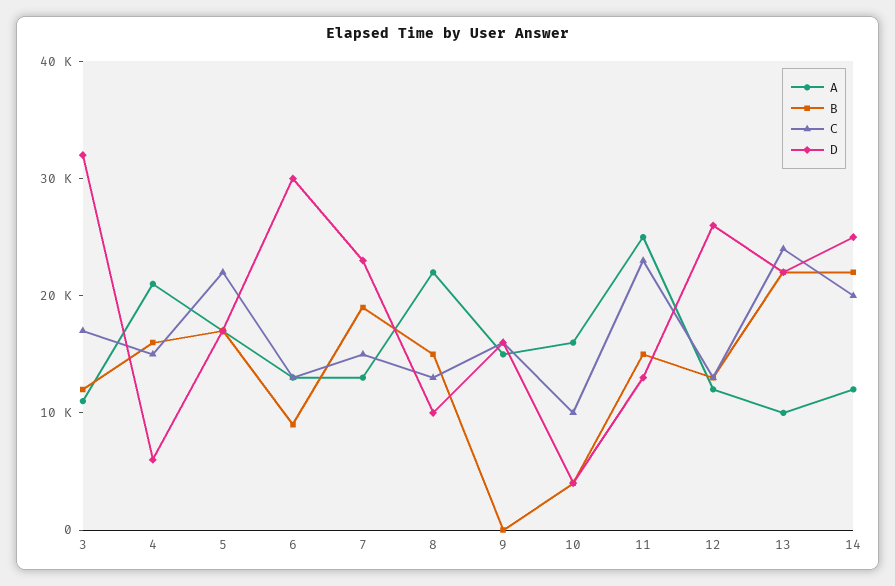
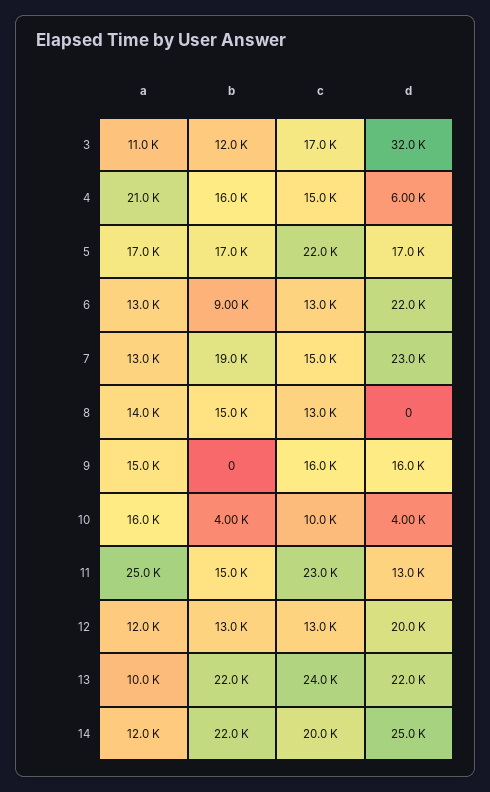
D, 6: 30000 -> 22000
A, 8: 22000 -> 14000
D, 8: 10000 -> 0
D, 12: 26000 -> 20000

